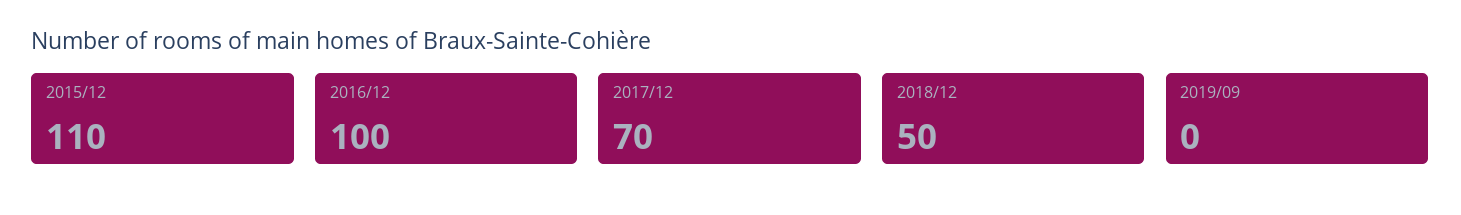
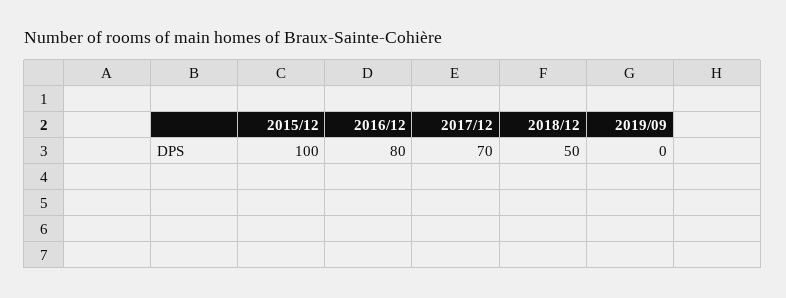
2015/12: 110 -> 100
2016/12: 100 -> 80

